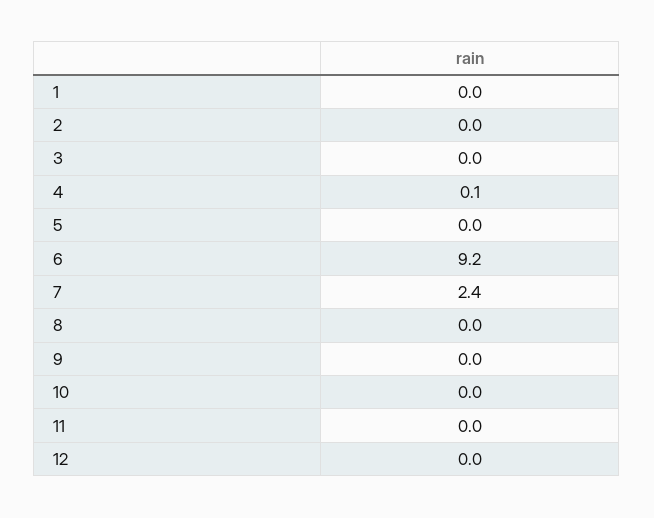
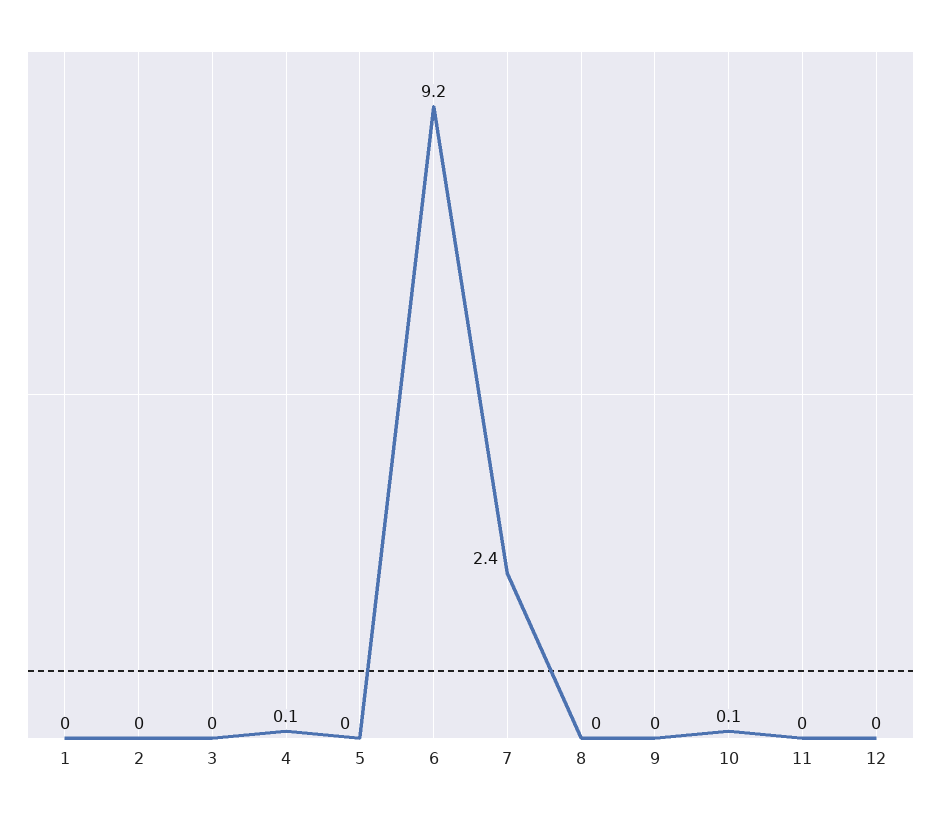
10: 0 -> 0.1

